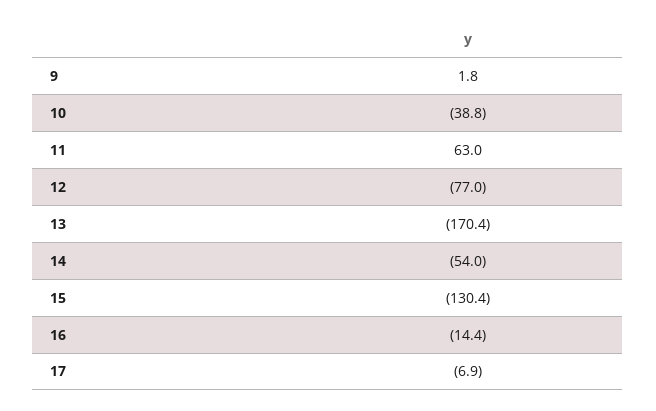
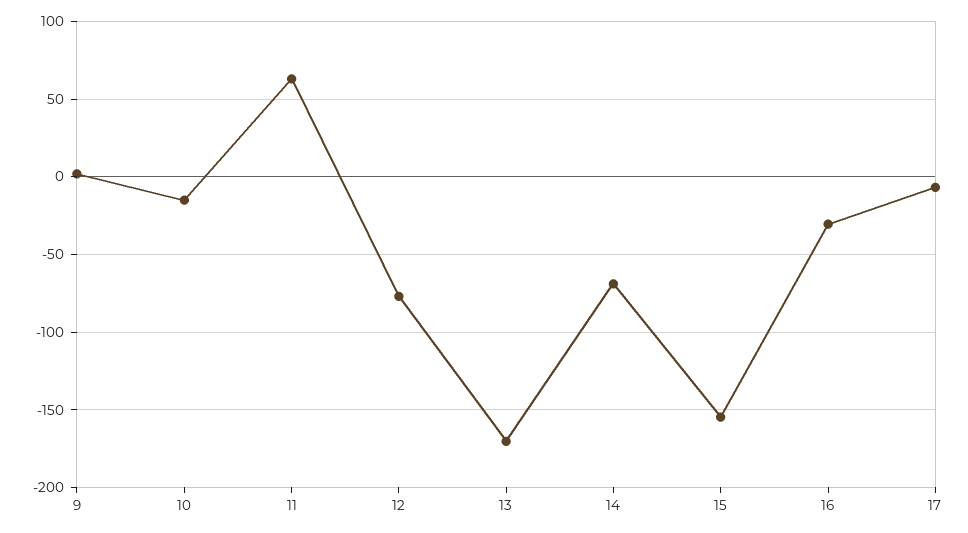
10: -38.8 -> -15
14: -54 -> -70
15: -130.4 -> -155
16: -14.4 -> -30

